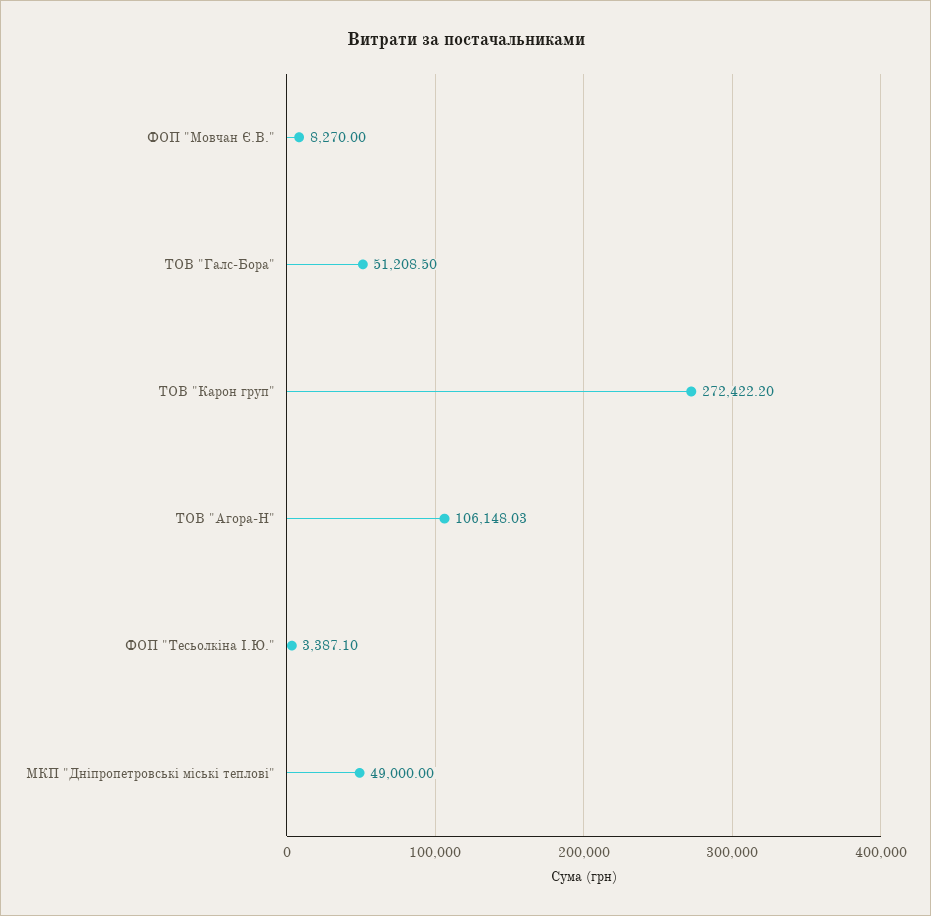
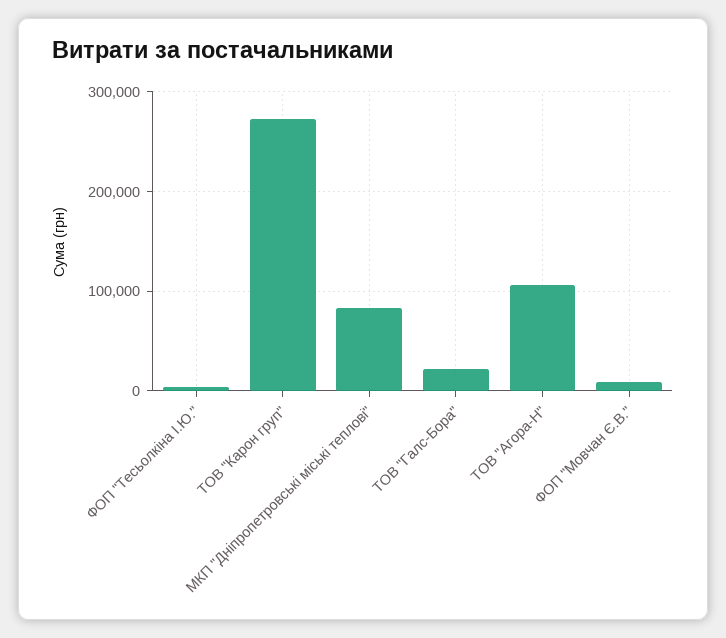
ТОВ "Галс-Бора": 51208.5 -> 20000
МКП "Дніпропетровські міські теплові": 49000 -> 80000

